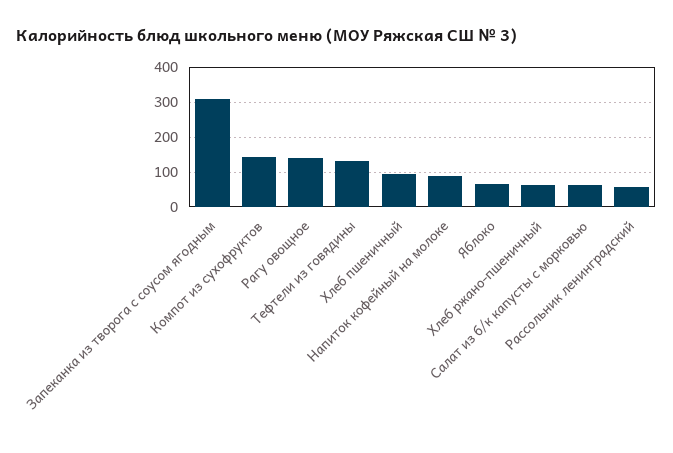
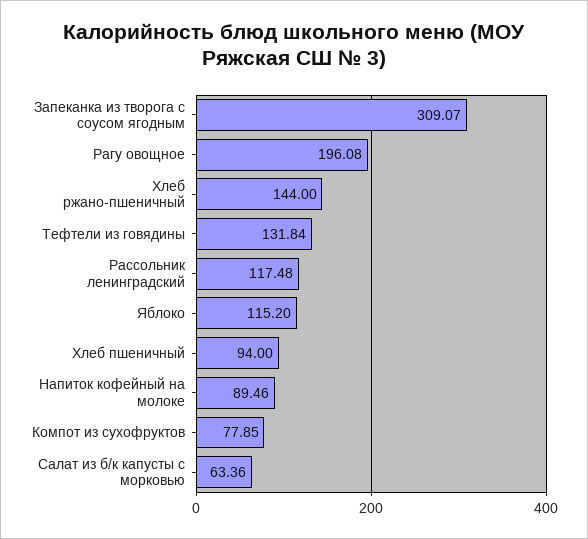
Компот из сухофруктов: 140 -> 77.85
Рагу овощное: 140 -> 196.08
Яблоко: 60 -> 115.2
Хлеб ржано-пшеничный: 60 -> 144
Рассольник ленинградский: 60 -> 117.48

